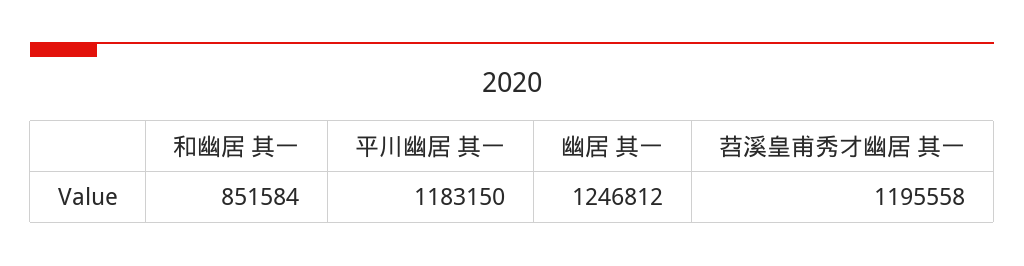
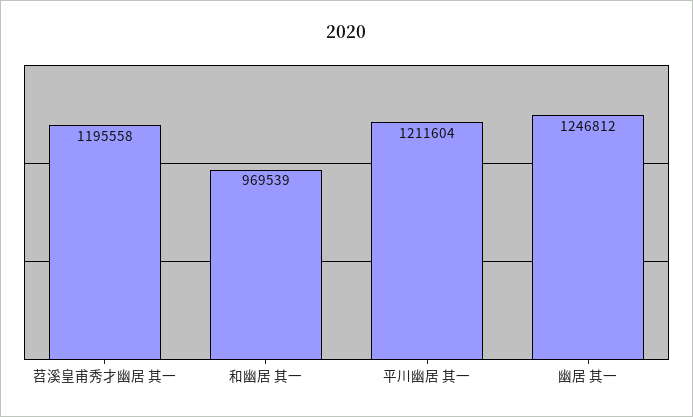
和幽居 其一: 851584 -> 969539
平川幽居 其一: 1183150 -> 1211604

